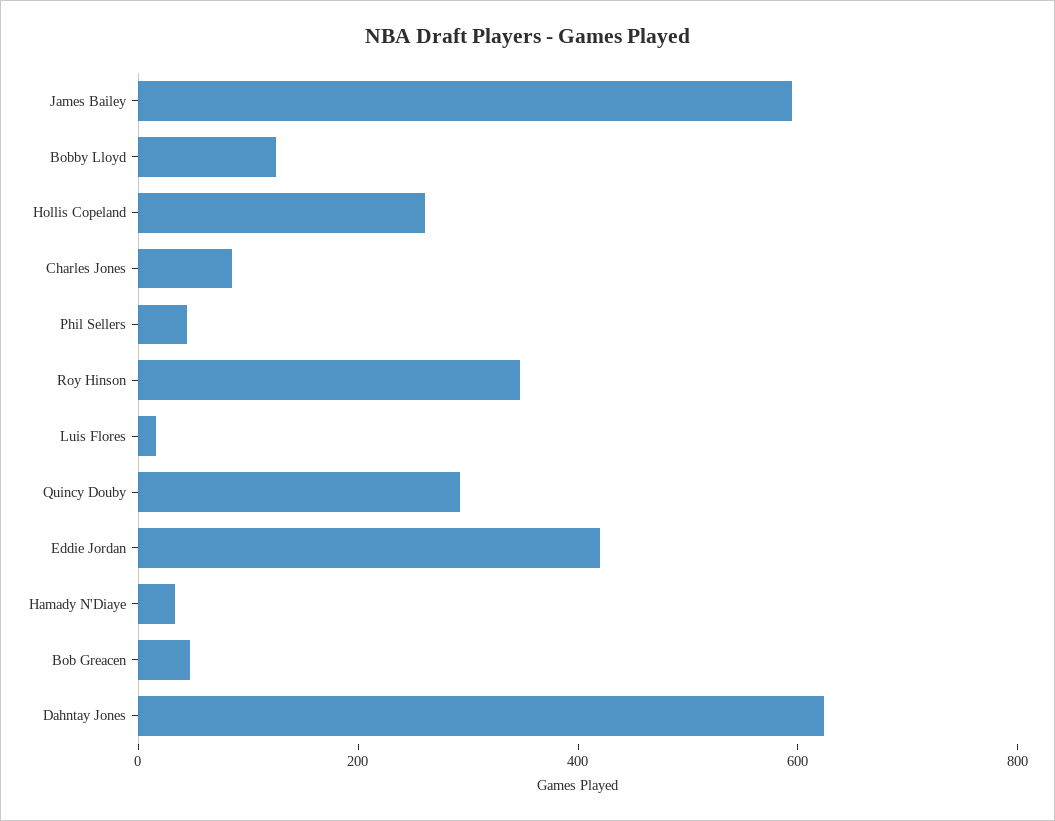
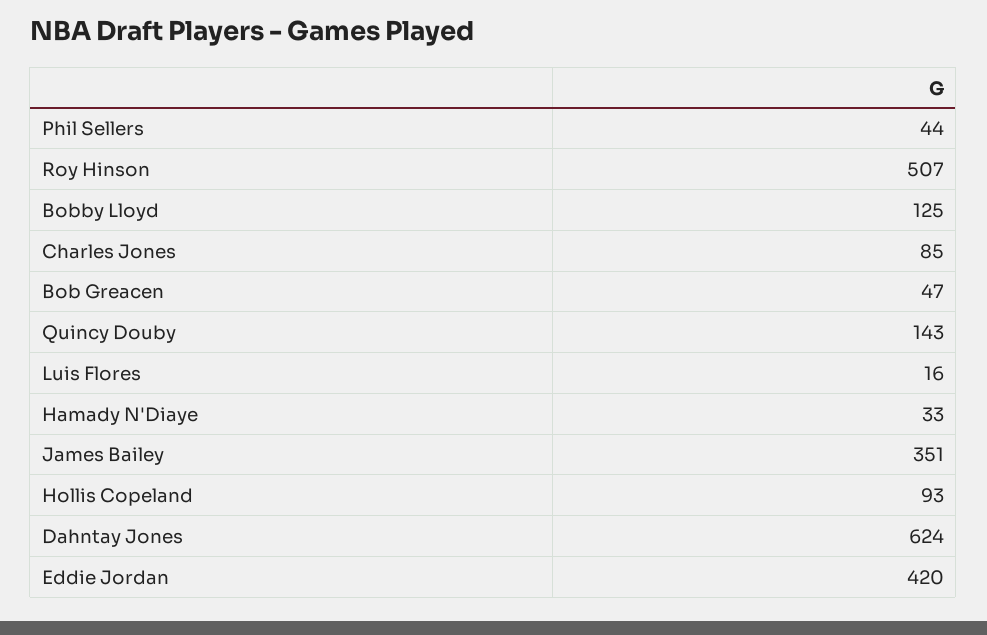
James Bailey: 600 -> 351
Hollis Copeland: 250 -> 93
Roy Hinson: 350 -> 507
Quincy Douby: 300 -> 143

